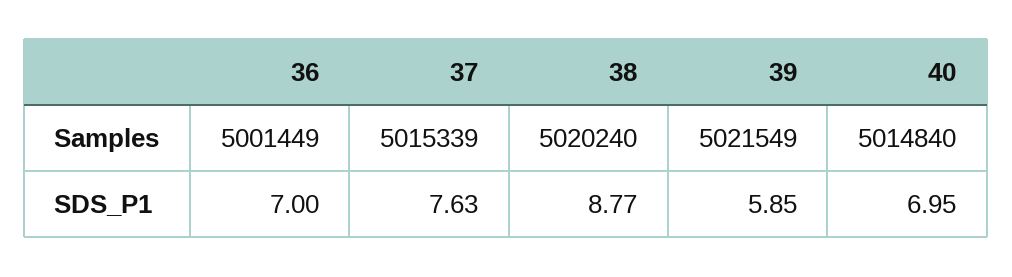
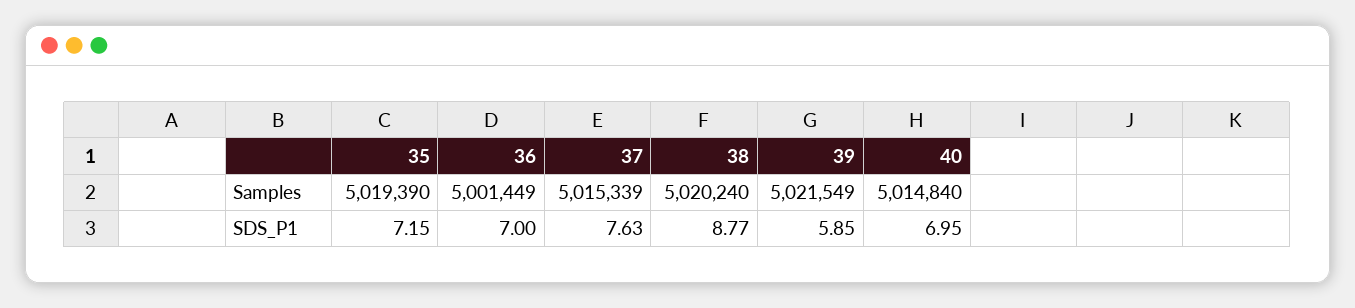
35, Samples: none -> 5019390
35, SDS_P1: none -> 7.15

